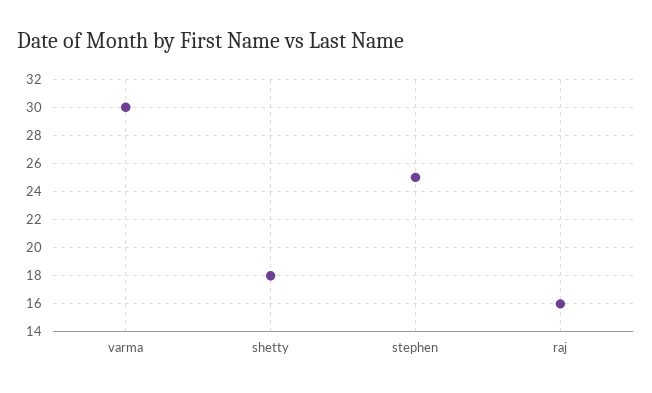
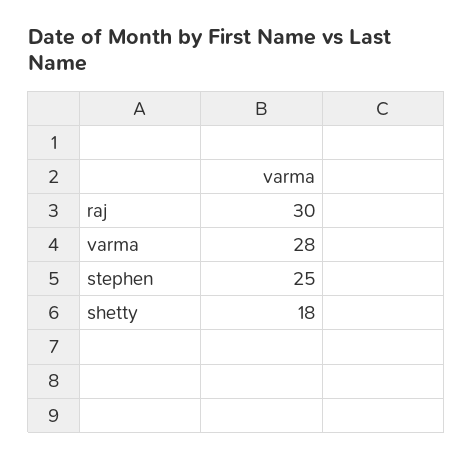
varma: 30 -> 28
raj: 16 -> 30

